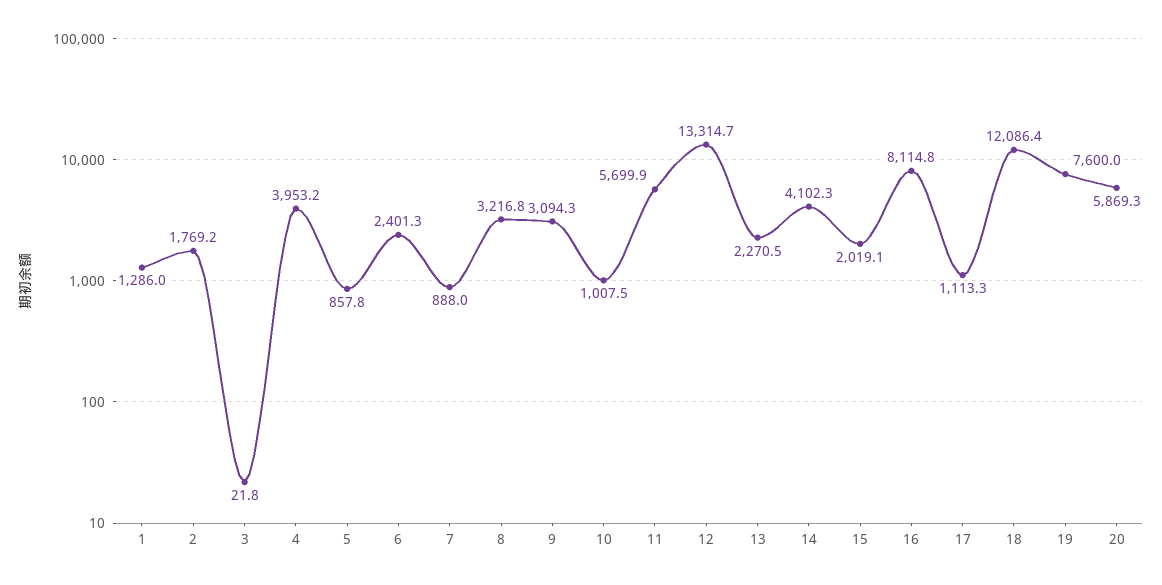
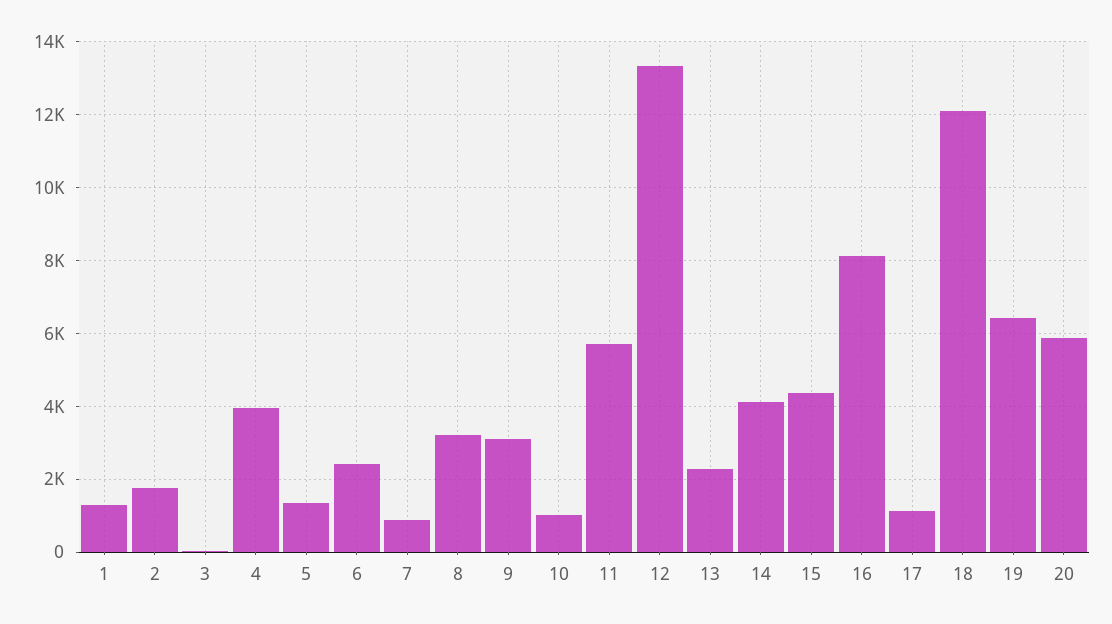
5: 857.8 -> 1400
15: 2019.1 -> 4400
19: 7600 -> 6400

